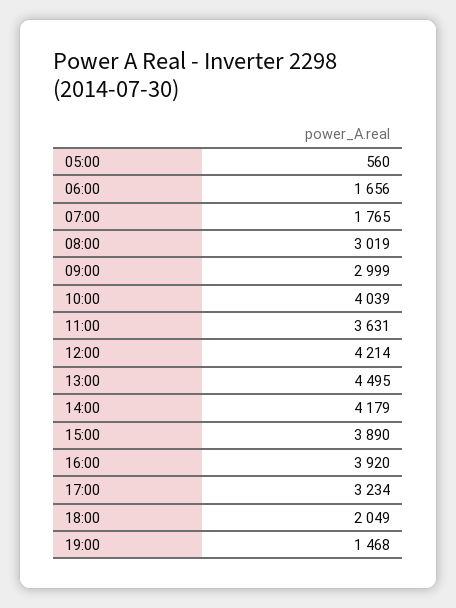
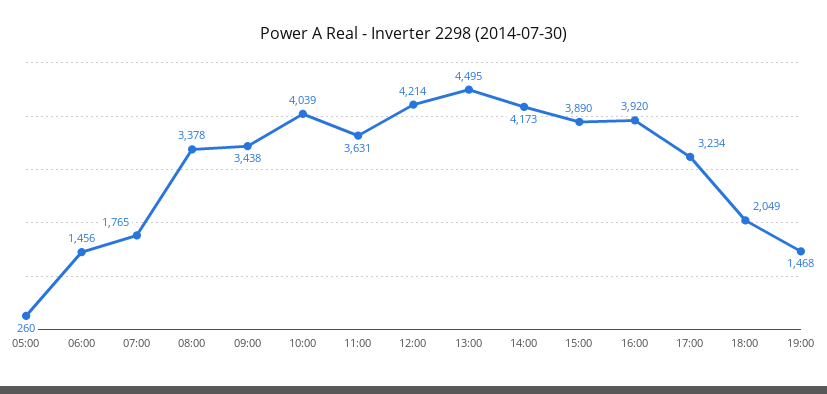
05:00: 560 -> 260
06:00: 1656 -> 1456
08:00: 3019 -> 3378
09:00: 2999 -> 3438
14:00: 4179 -> 4173

